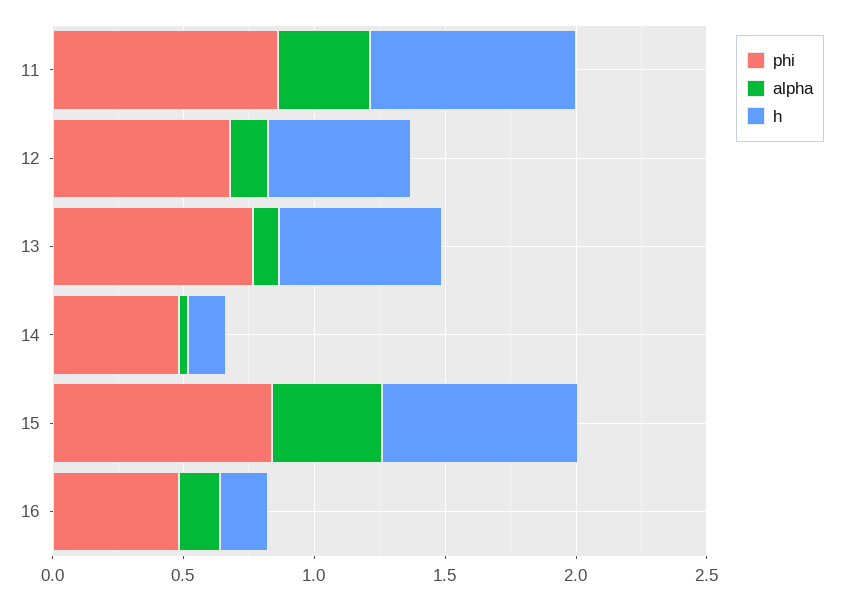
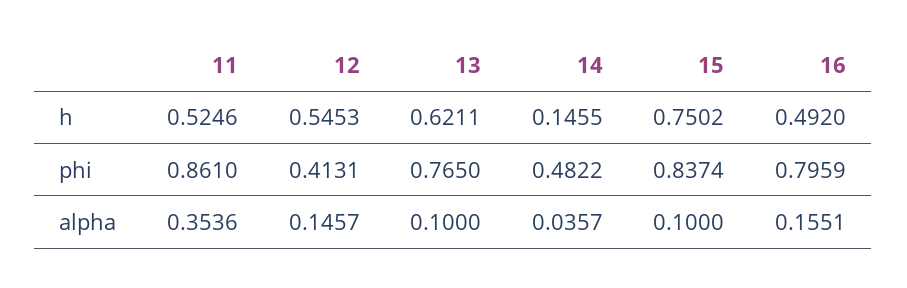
h, 11: 0.8 -> 0.5246
phi, 12: 0.7 -> 0.4131
alpha, 15: 0.4 -> 0.1
phi, 16: 0.5 -> 0.7959
h, 16: 0.2 -> 0.492

